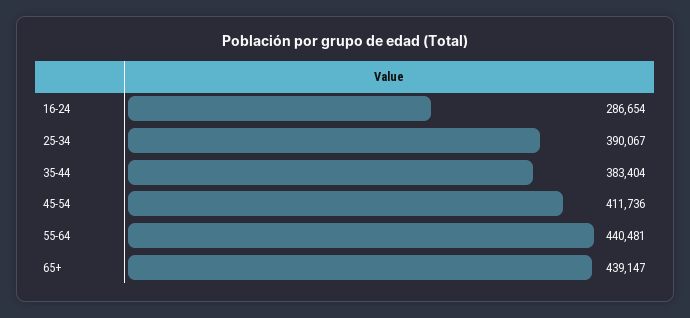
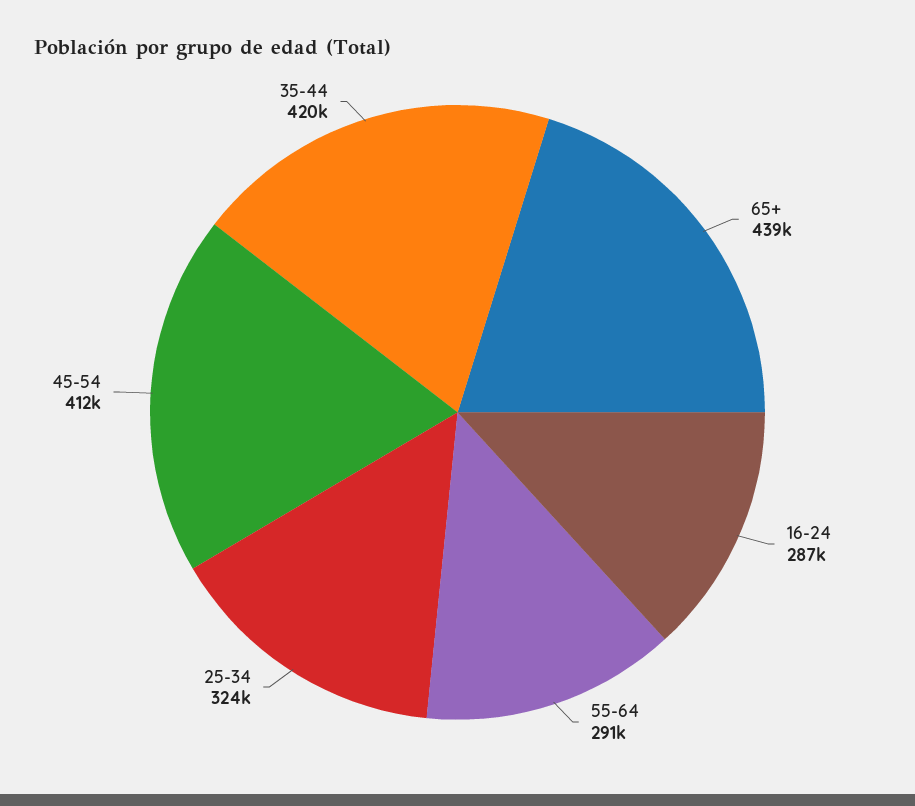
25-34: 390067 -> 324000
35-44: 383404 -> 420000
55-64: 440481 -> 291000

